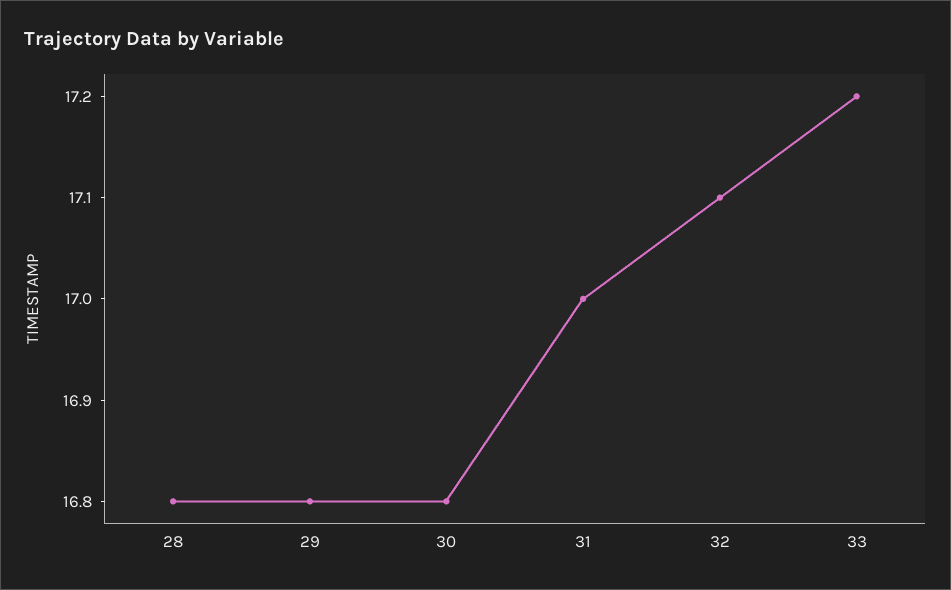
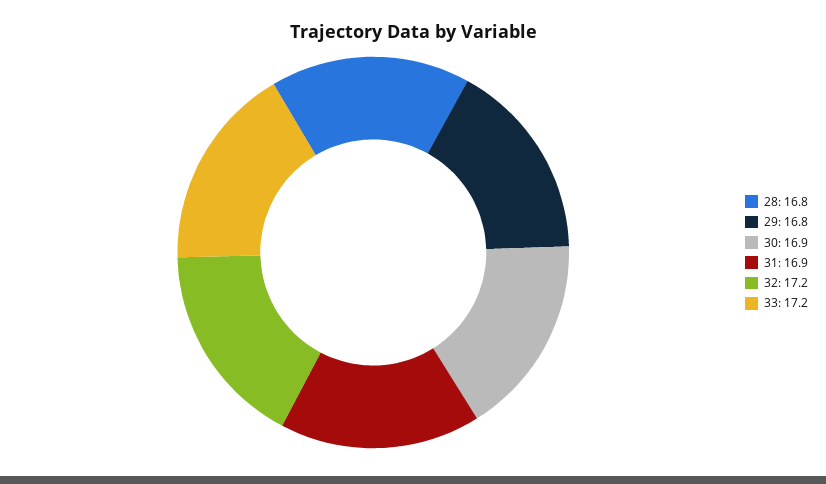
30: 16.8 -> 16.9
31: 17 -> 16.9
32: 17.1 -> 17.2

